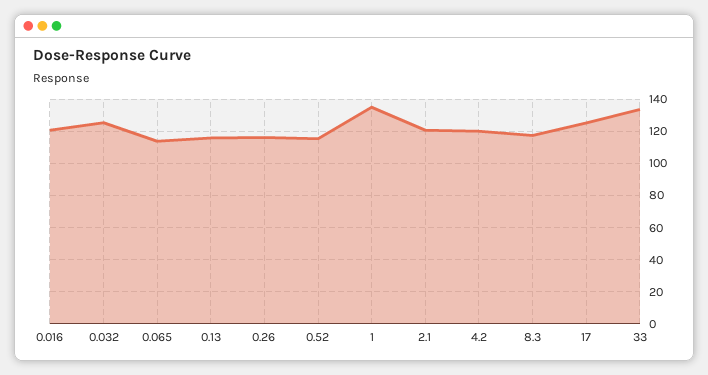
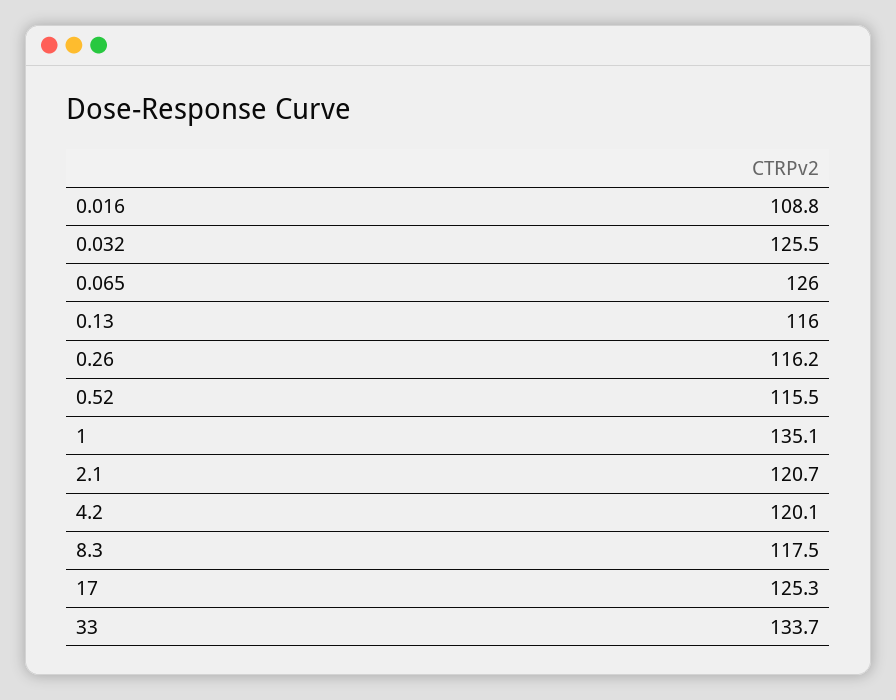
0.016: 120 -> 108.8
0.065: 115 -> 126

